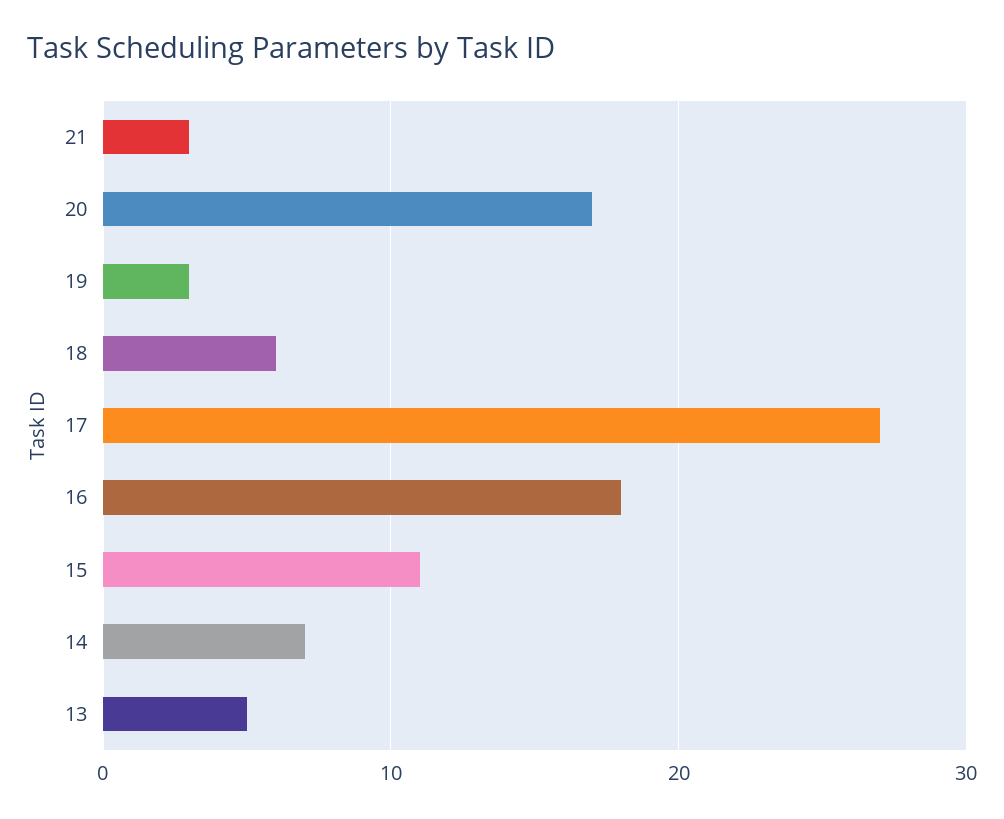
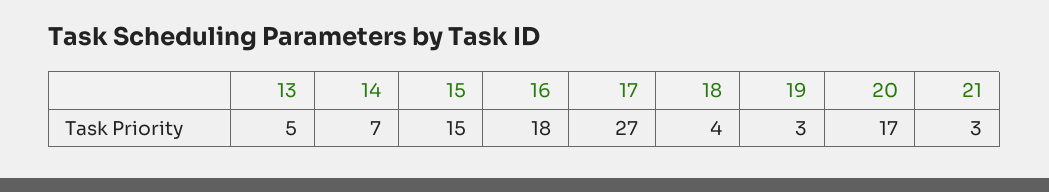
18: 6 -> 4
15: 11 -> 15

